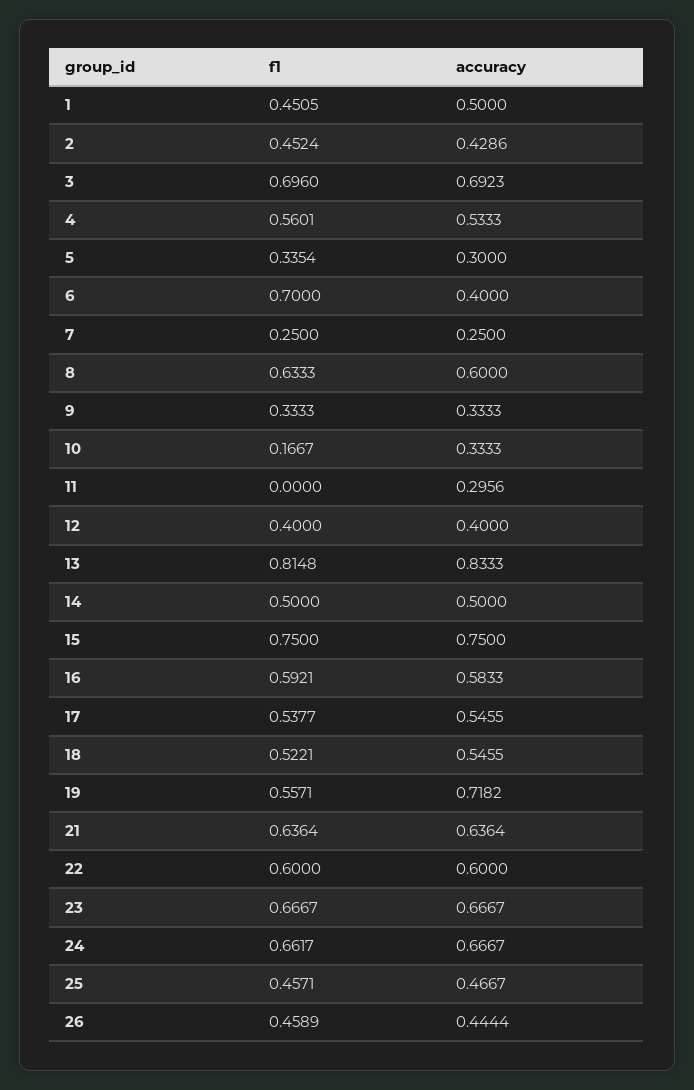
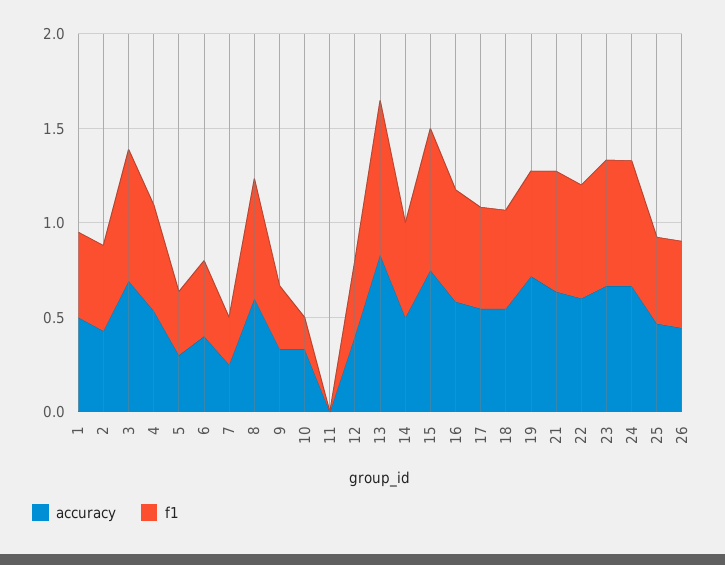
f1, 6: 0.7 -> 0.4
accuracy, 11: 0.2956 -> 0

